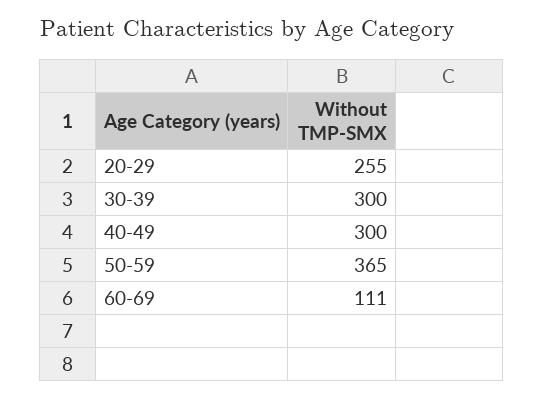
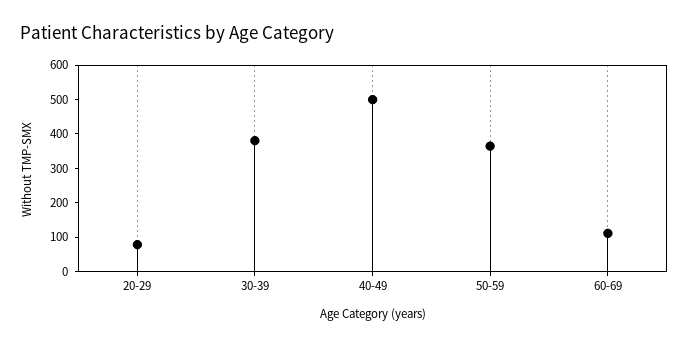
20-29: 255 -> 75
30-39: 300 -> 375
40-49: 300 -> 500

